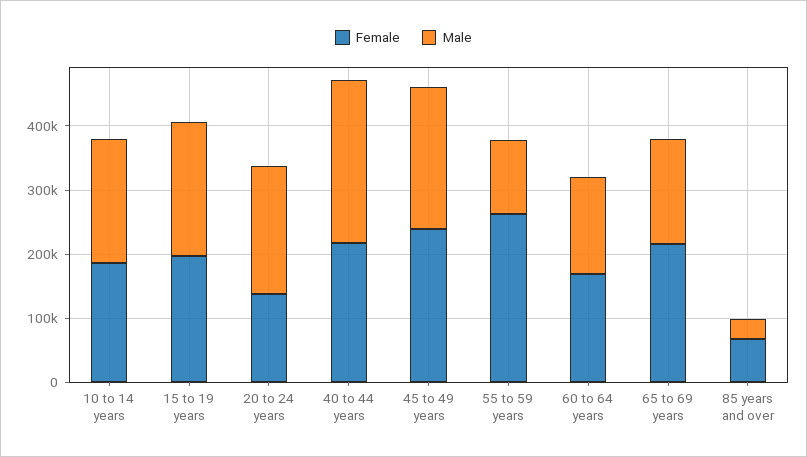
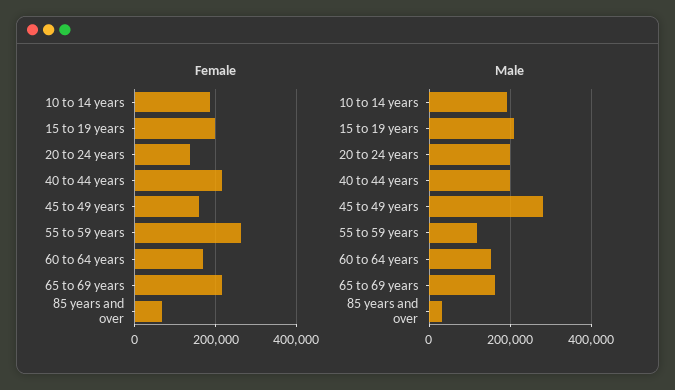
Male, 40 to 44 years: 260000 -> 200000
Female, 45 to 49 years: 240000 -> 160000
Male, 45 to 49 years: 220000 -> 280000

